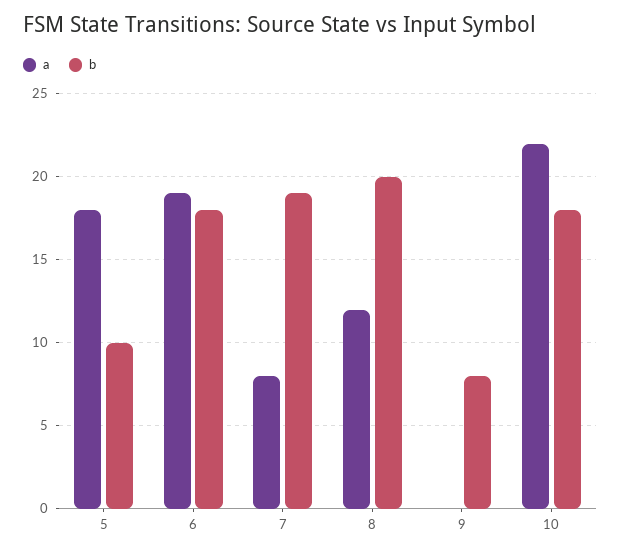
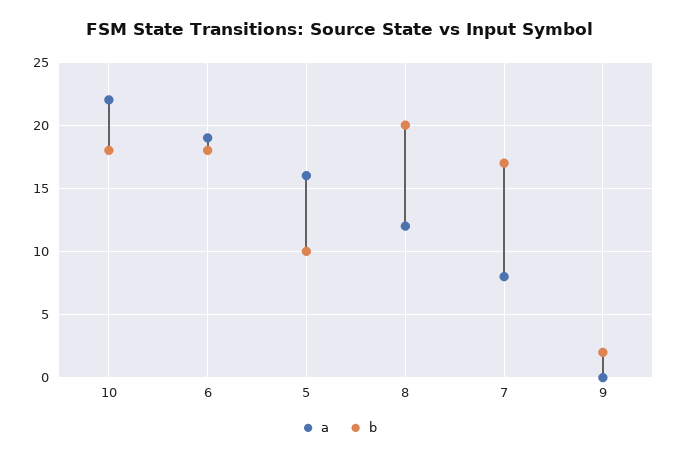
a, 5: 18 -> 16
b, 7: 19 -> 17
b, 9: 8 -> 2

